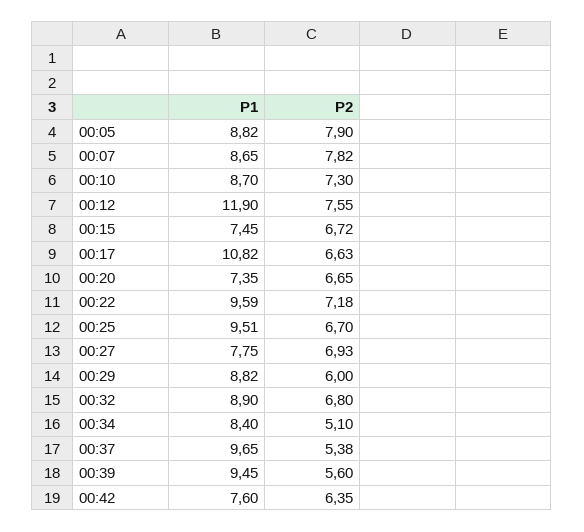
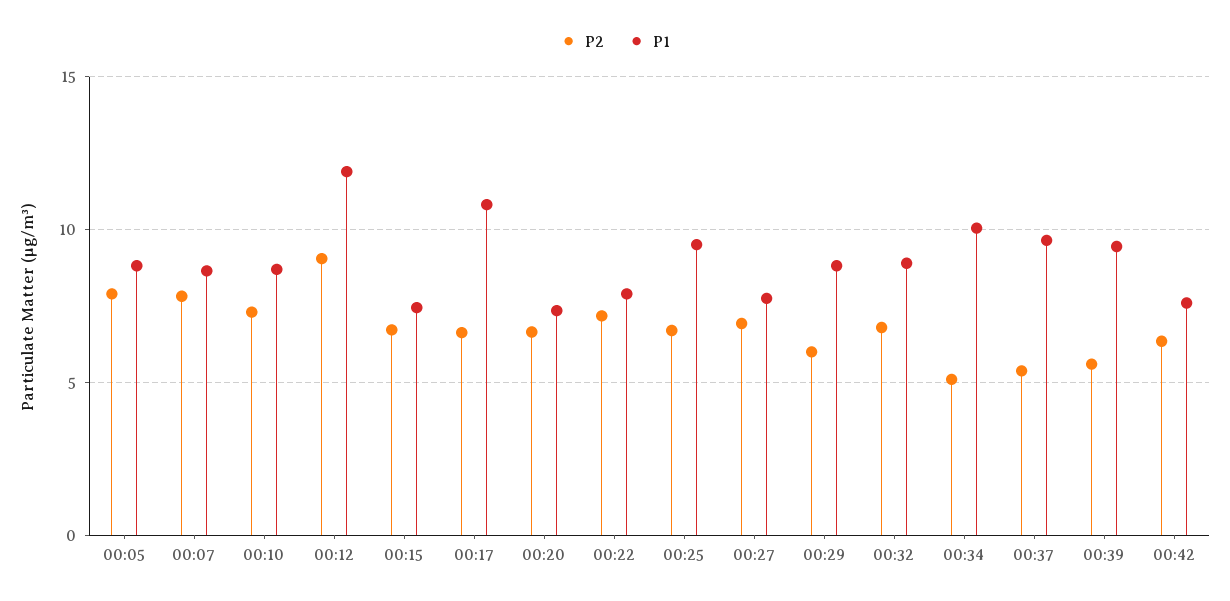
P2, 00:12: 7.55 -> 9
P1, 00:22: 9.59 -> 8
P1, 00:34: 8.4 -> 10

